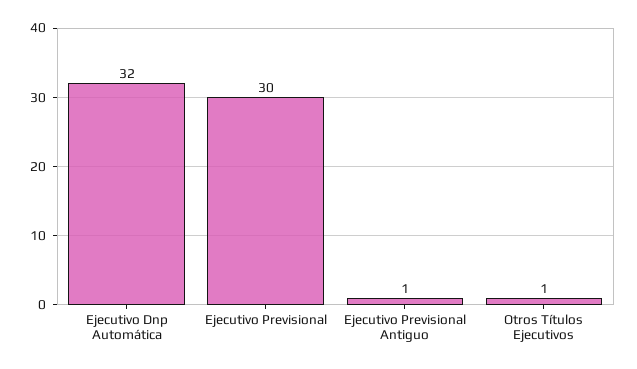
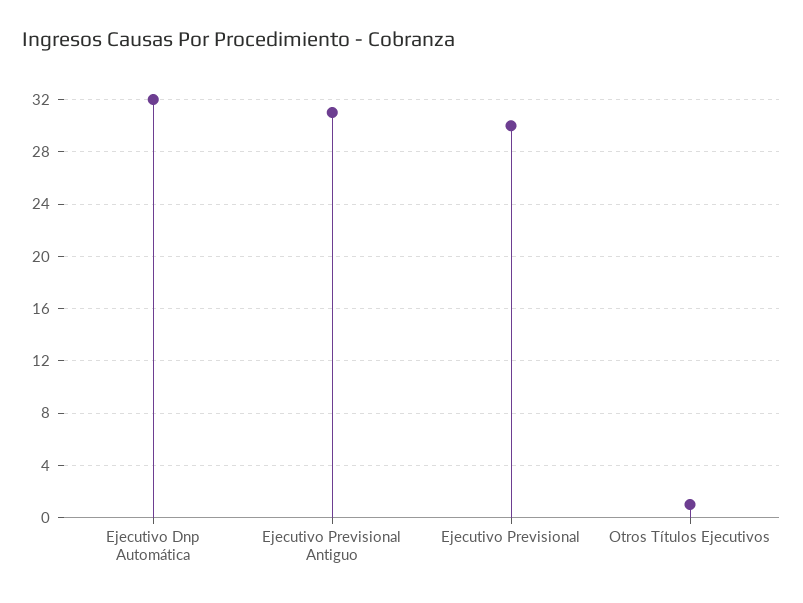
Ejecutivo Previsional Antiguo: 1 -> 31

